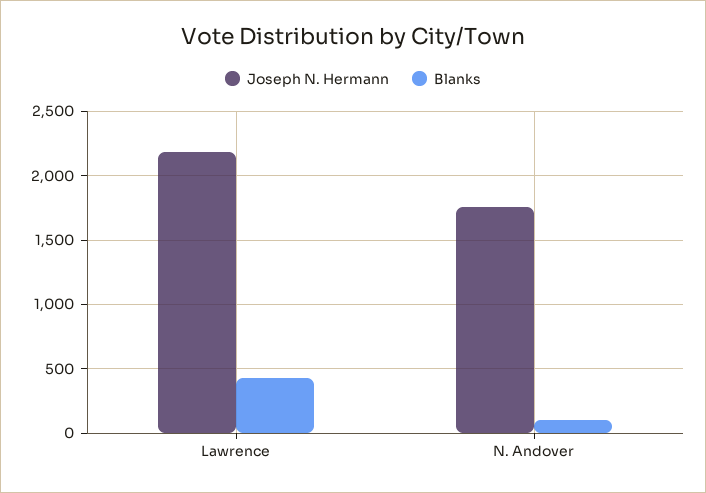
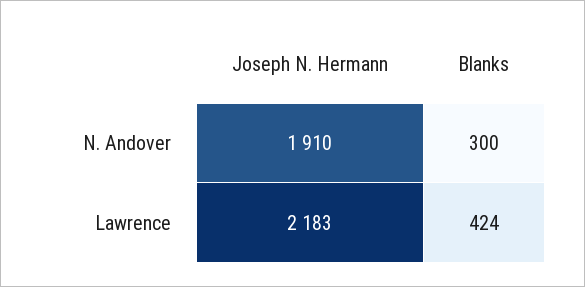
Joseph N. Hermann, N. Andover: 1750 -> 1910
Blanks, N. Andover: 100 -> 300

